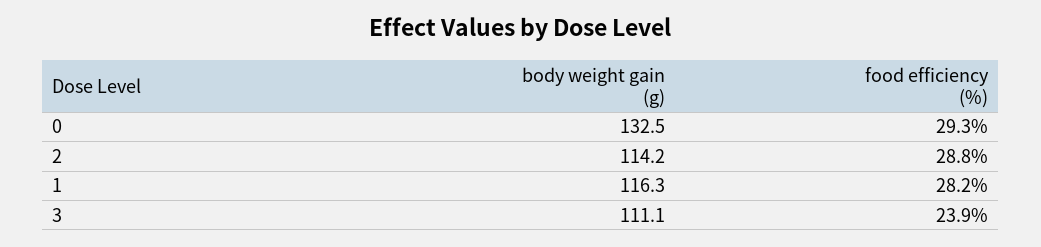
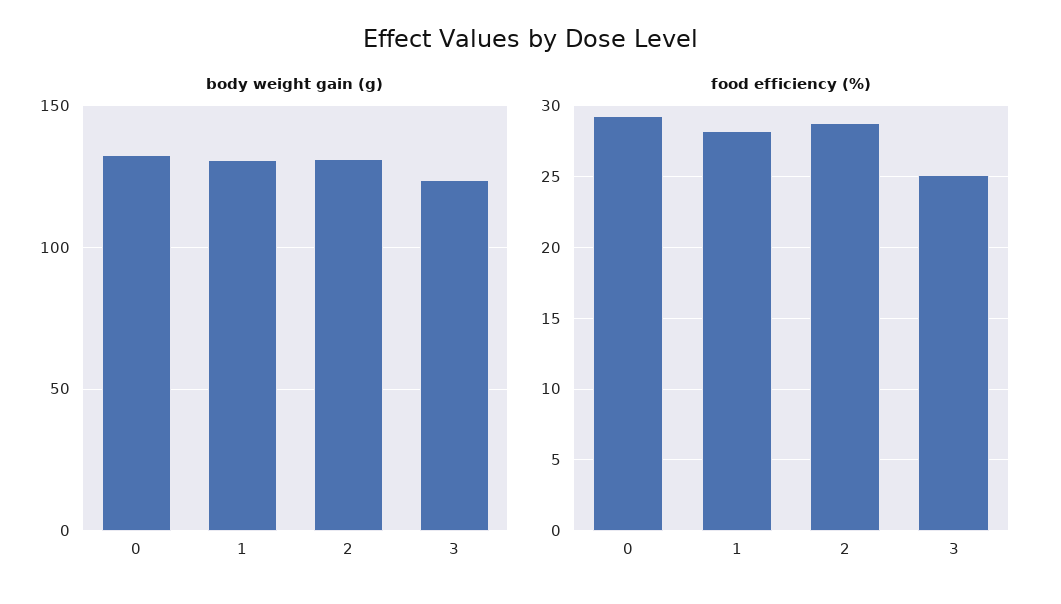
body weight gain (g), 2: 114.2 -> 130
body weight gain (g), 1: 116.3 -> 130
body weight gain (g), 3: 111.1 -> 125
food efficiency (%), 3: 23.9 -> 25

